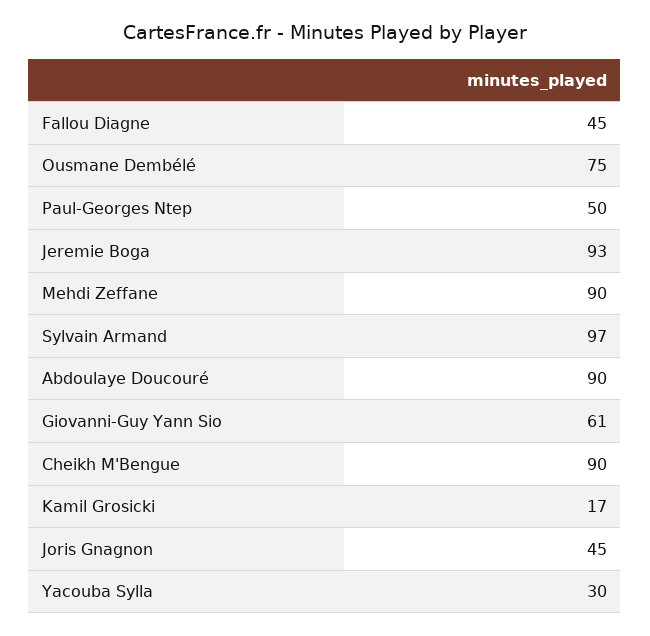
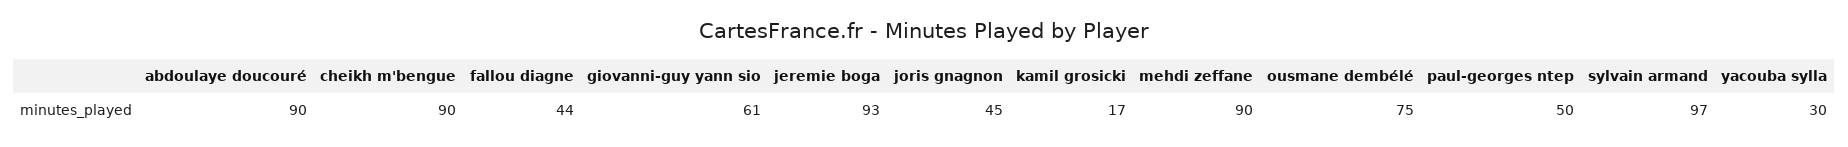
Fallou Diagne: 45 -> 44

